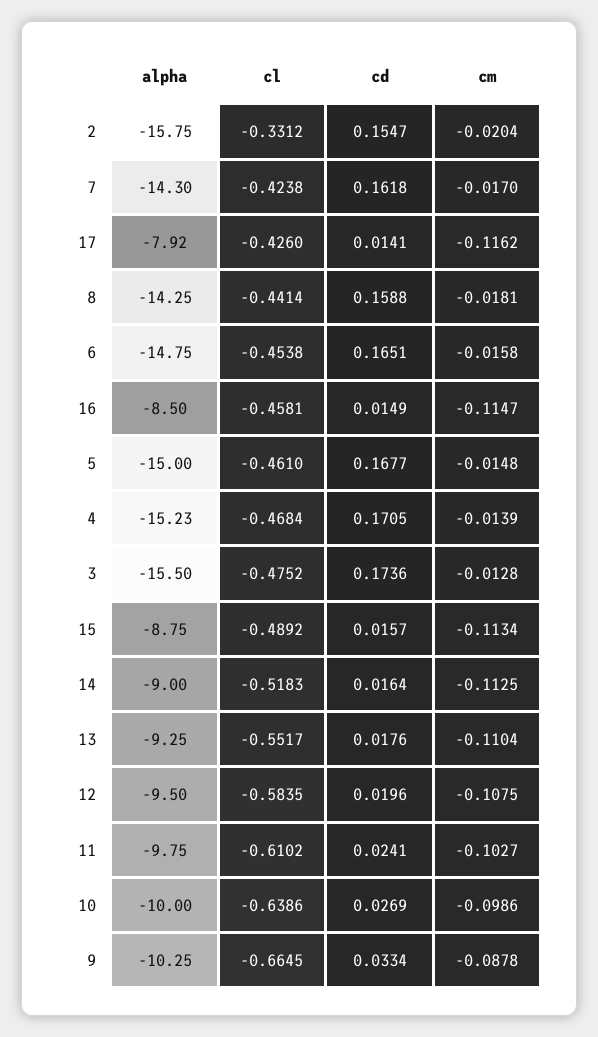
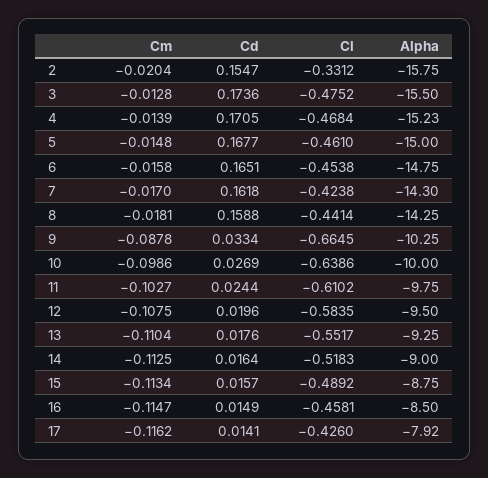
cd, 11: 0.0241 -> 0.0244

